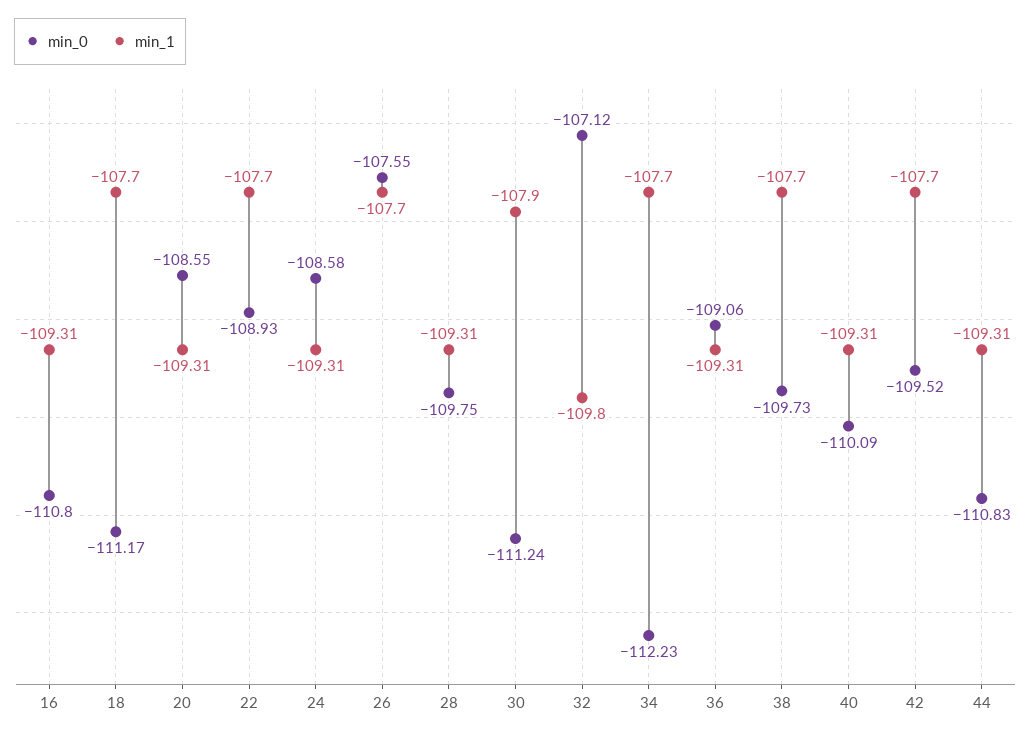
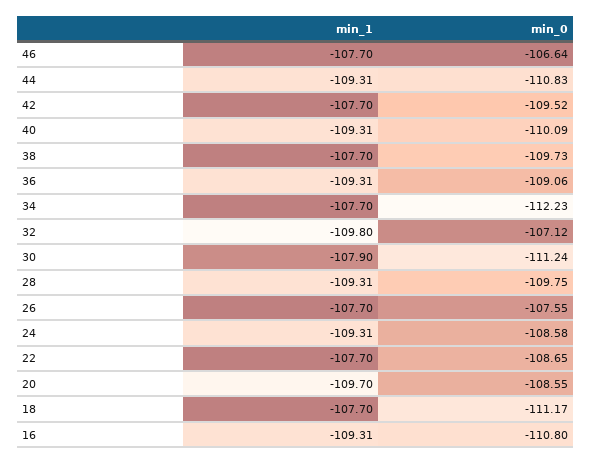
min_1, 20: -109.31 -> -109.7
min_0, 22: -108.93 -> -108.65
min_1, 46: none -> -107.7
min_0, 46: none -> -106.64

